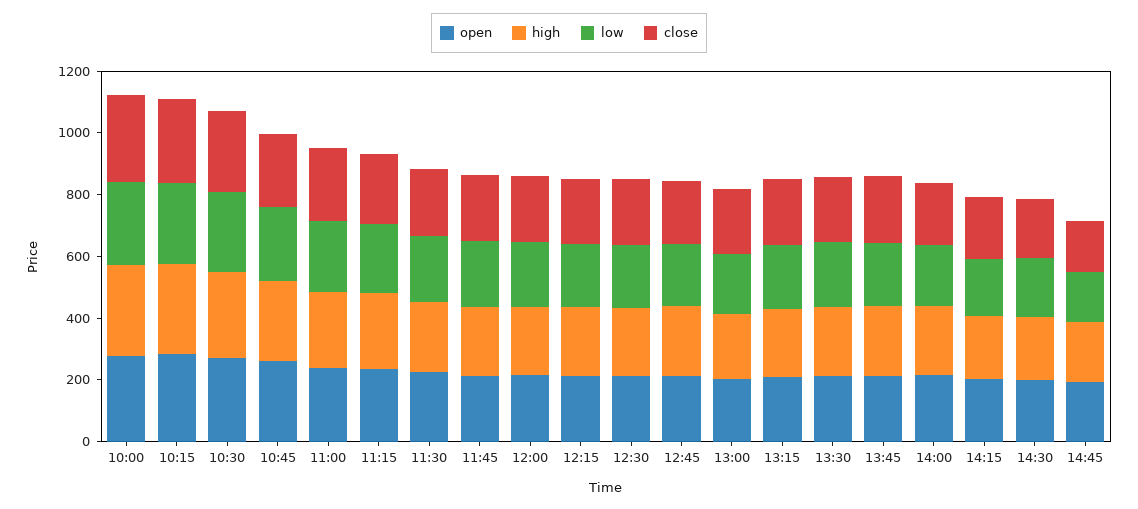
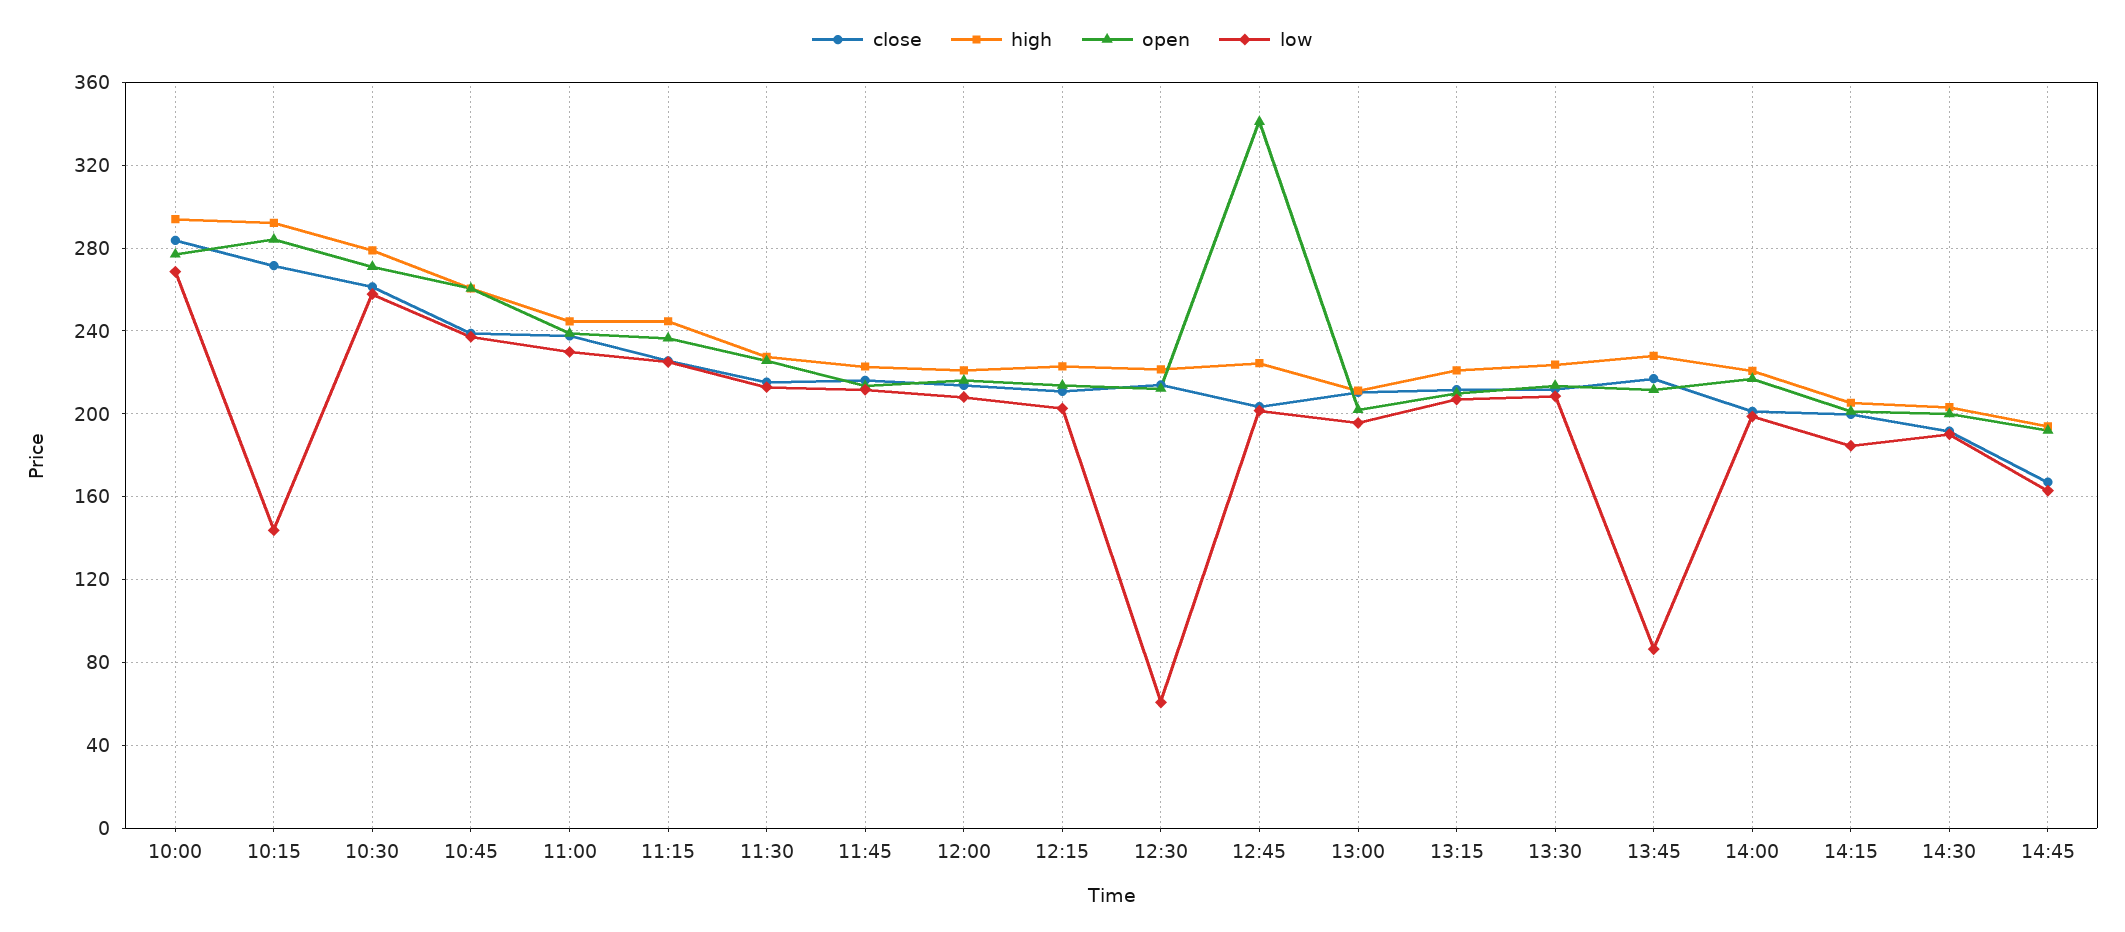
low, 10:15: 250 -> 145
low, 12:30: 200 -> 60
open, 12:45: 200 -> 340
low, 13:45: 200 -> 85

